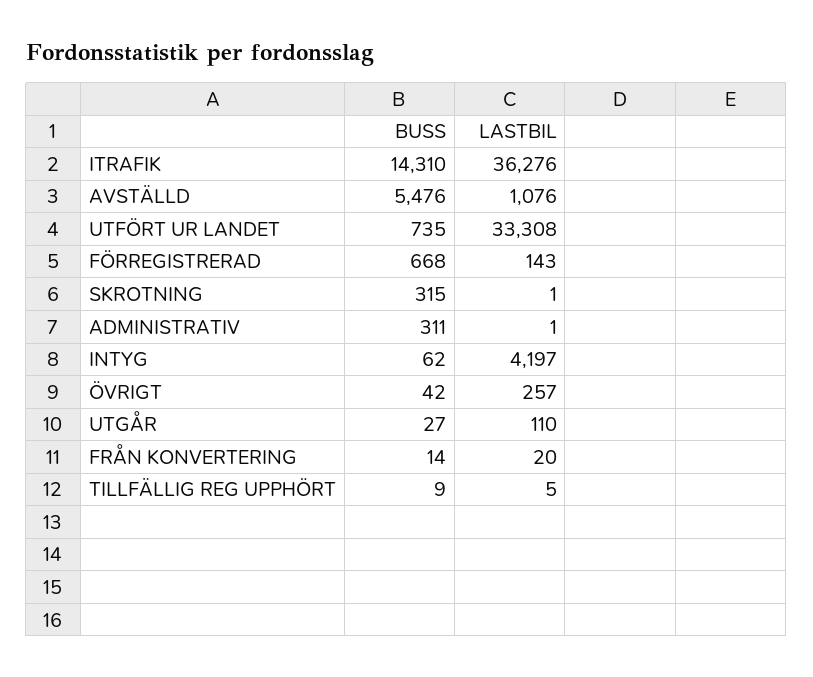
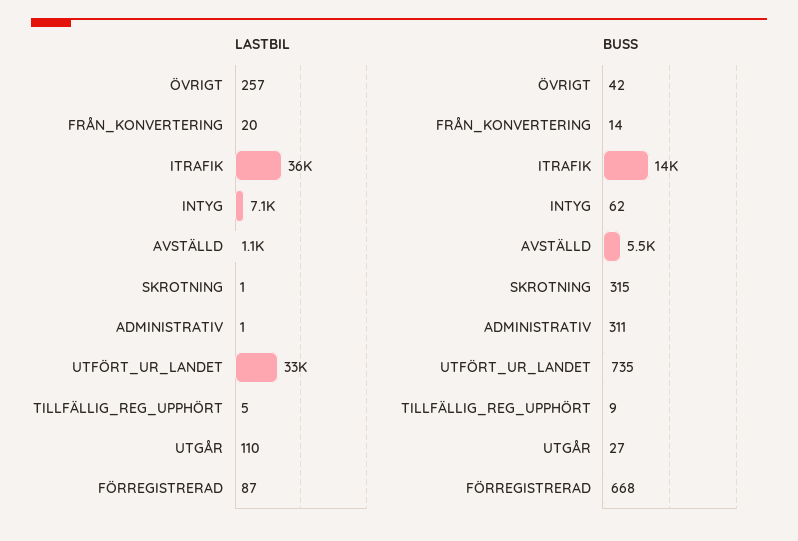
LASTBIL, FÖRREGISTRERAD: 143 -> 87
LASTBIL, INTYG: 4197 -> 7100

